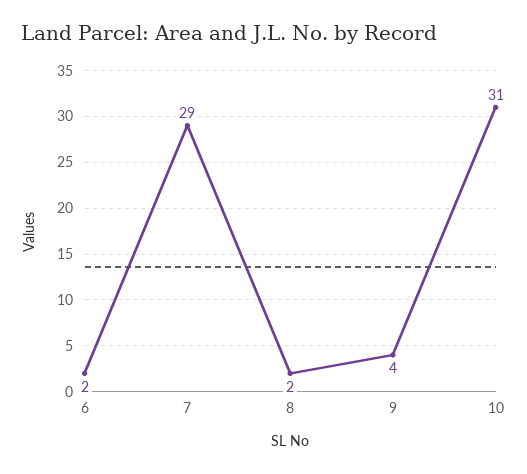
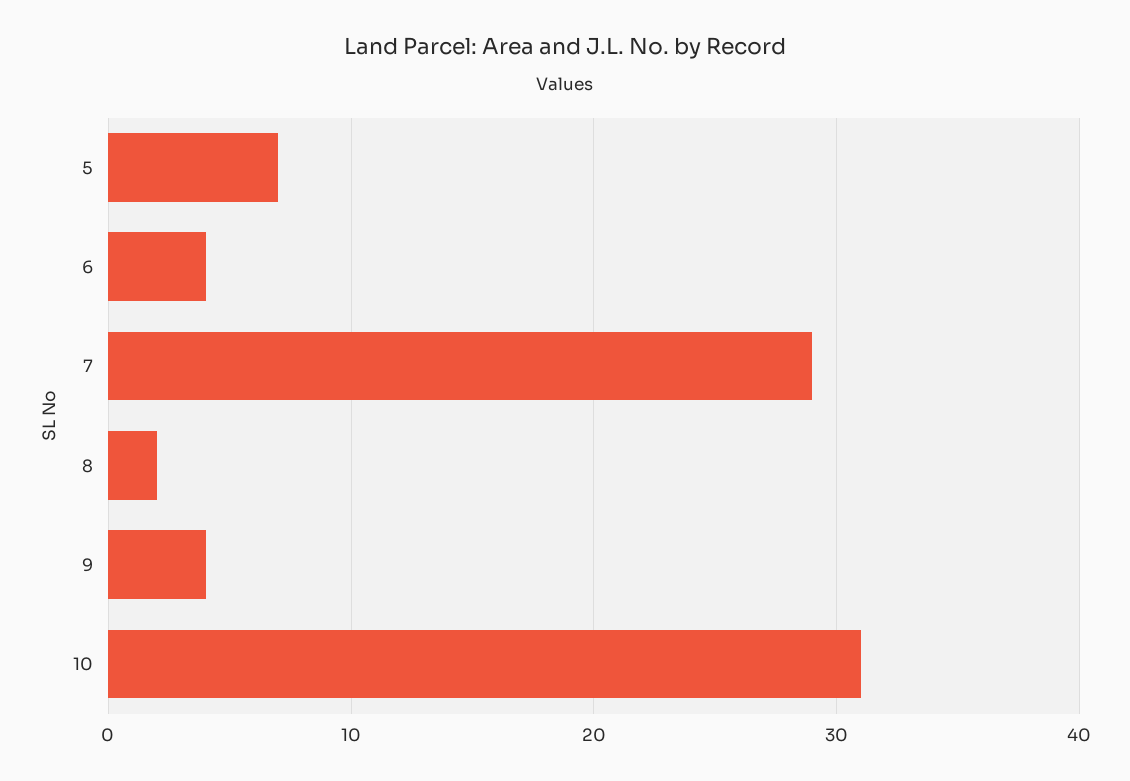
6: 2 -> 4
5: none -> 7

